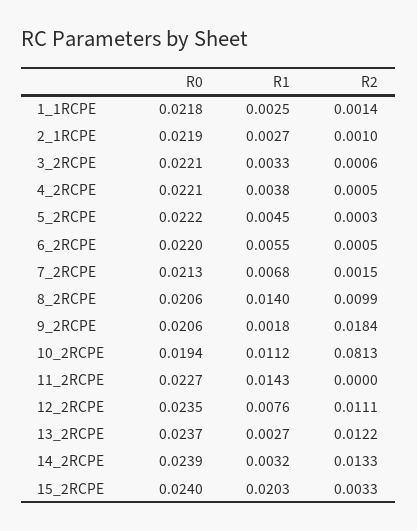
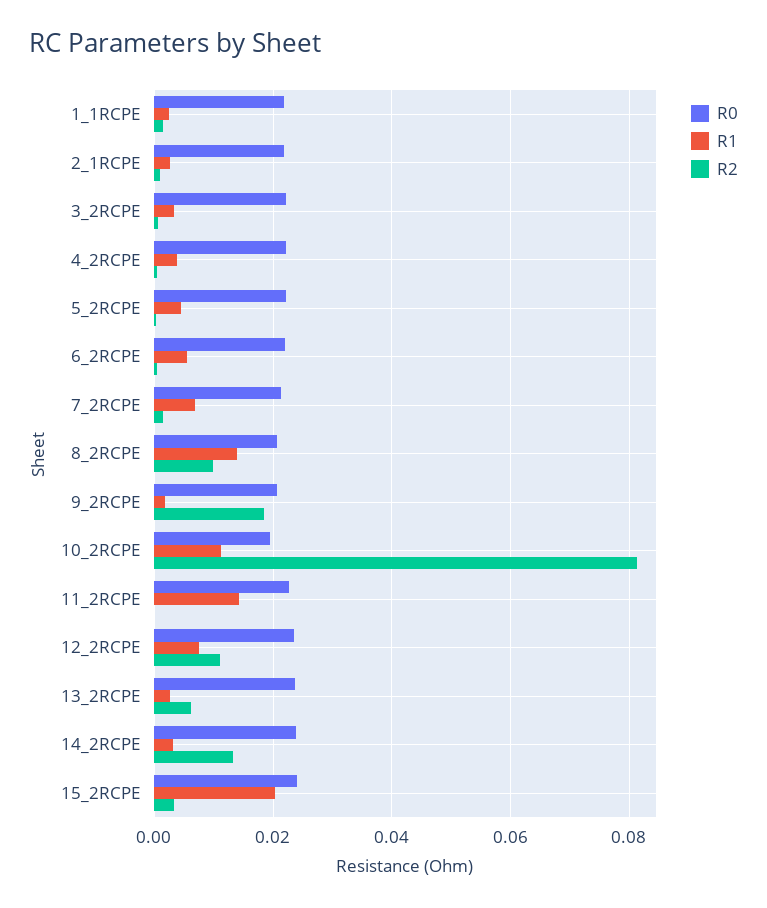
R2, 13_2RCPE: 0.0122 -> 0.006

